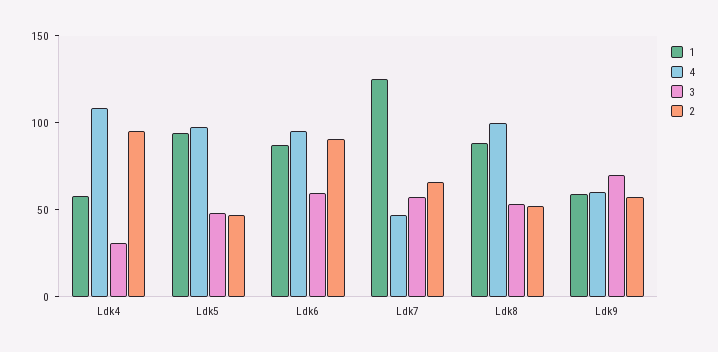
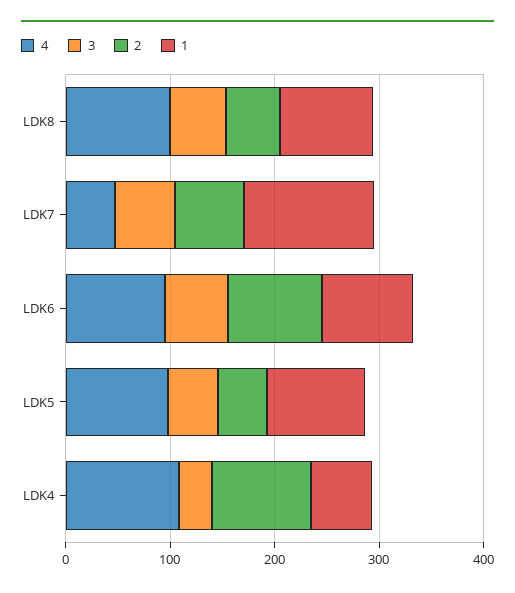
1, Ldk9: 60 -> none
4, Ldk9: 60 -> none
3, Ldk9: 70 -> none
2, Ldk9: 60 -> none

